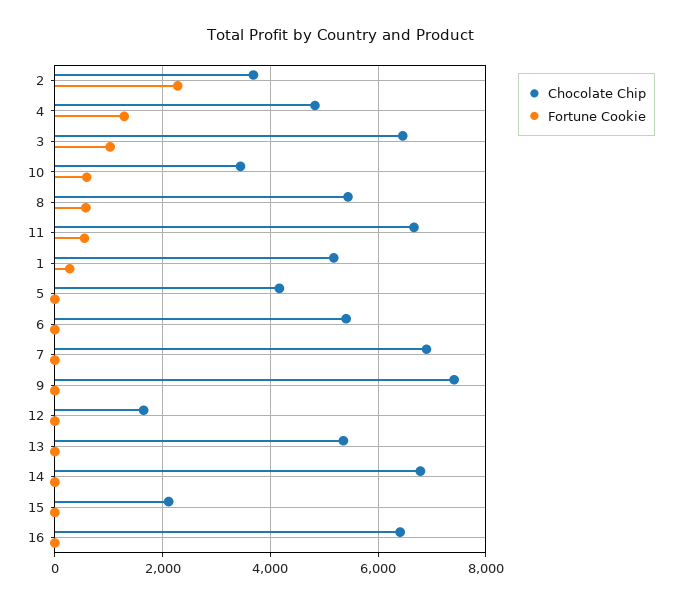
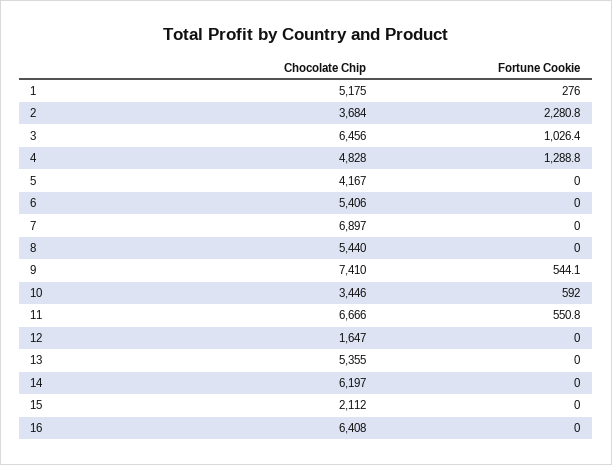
Fortune Cookie, 8: 600 -> 0
Fortune Cookie, 9: 0 -> 544.1
Chocolate Chip, 14: 6800 -> 6197

